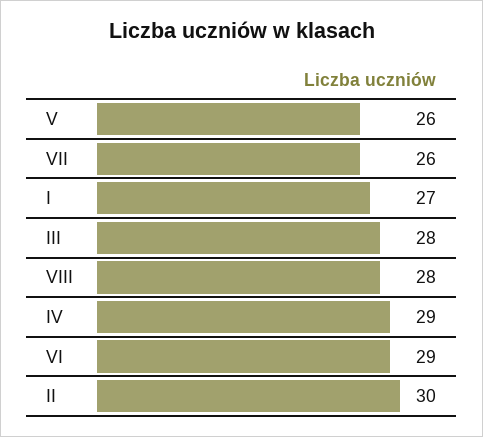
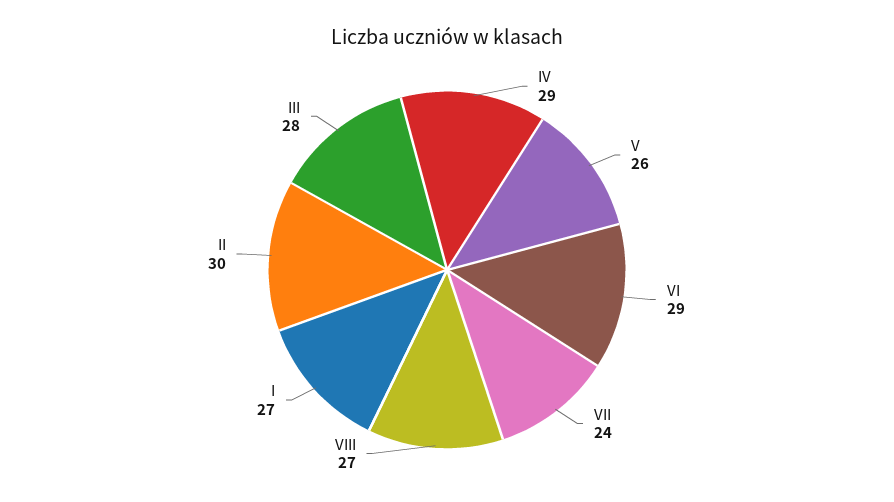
VII: 26 -> 24
VIII: 28 -> 27

